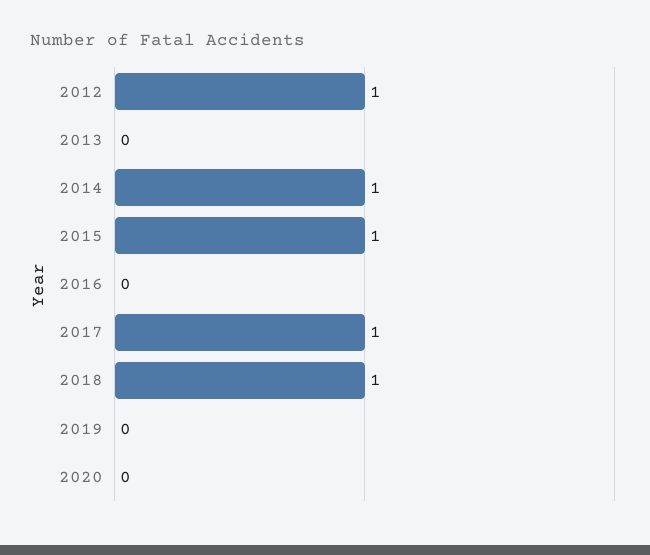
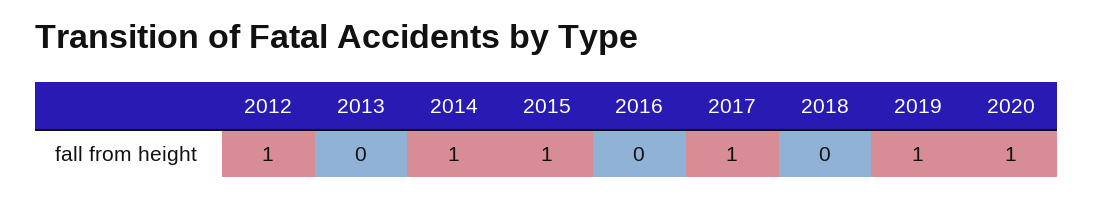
2018: 1 -> 0
2019: 0 -> 1
2020: 0 -> 1

